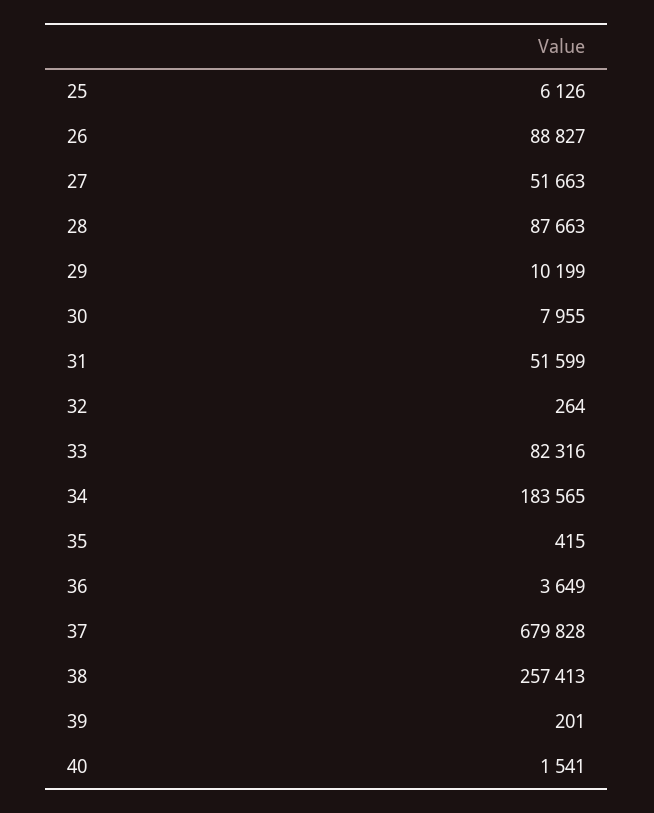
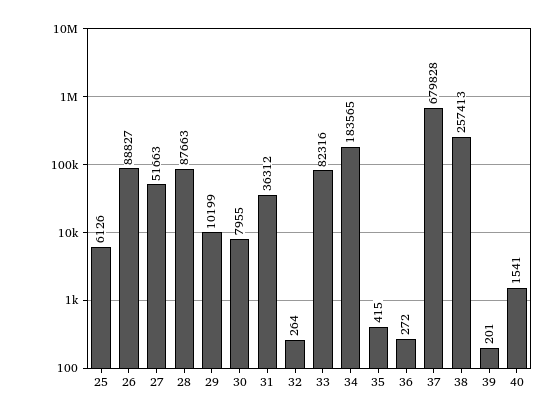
31: 51599 -> 36312
36: 3649 -> 272

